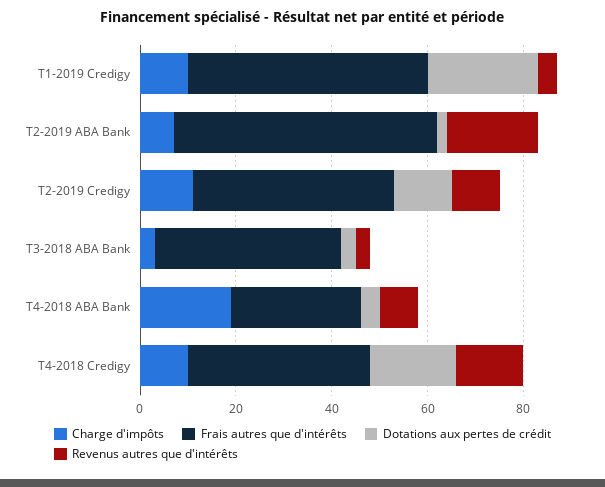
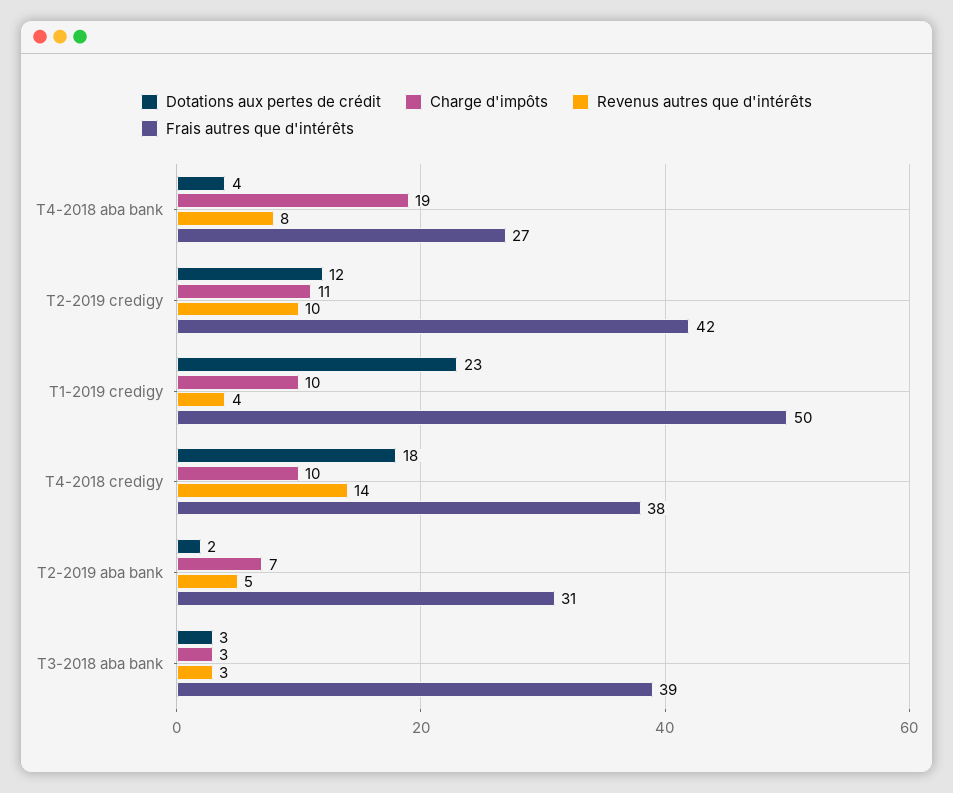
Frais autres que d'intérêts, T2-2019 ABA Bank: 55 -> 31
Revenus autres que d'intérêts, T2-2019 ABA Bank: 20 -> 5

